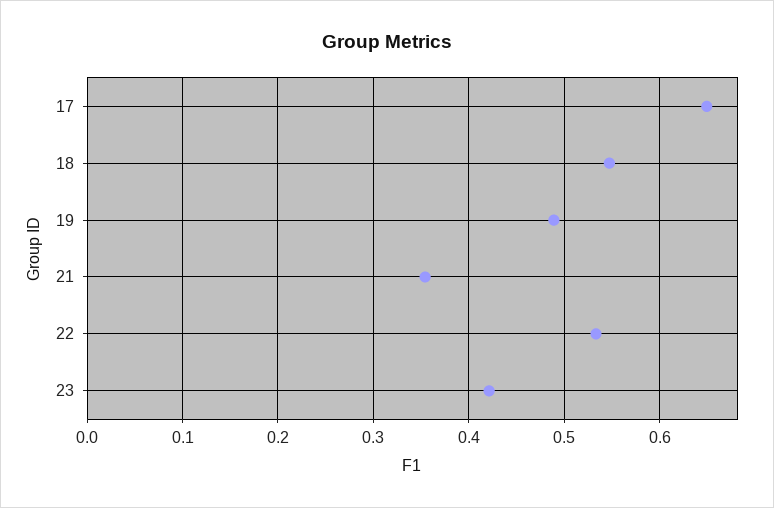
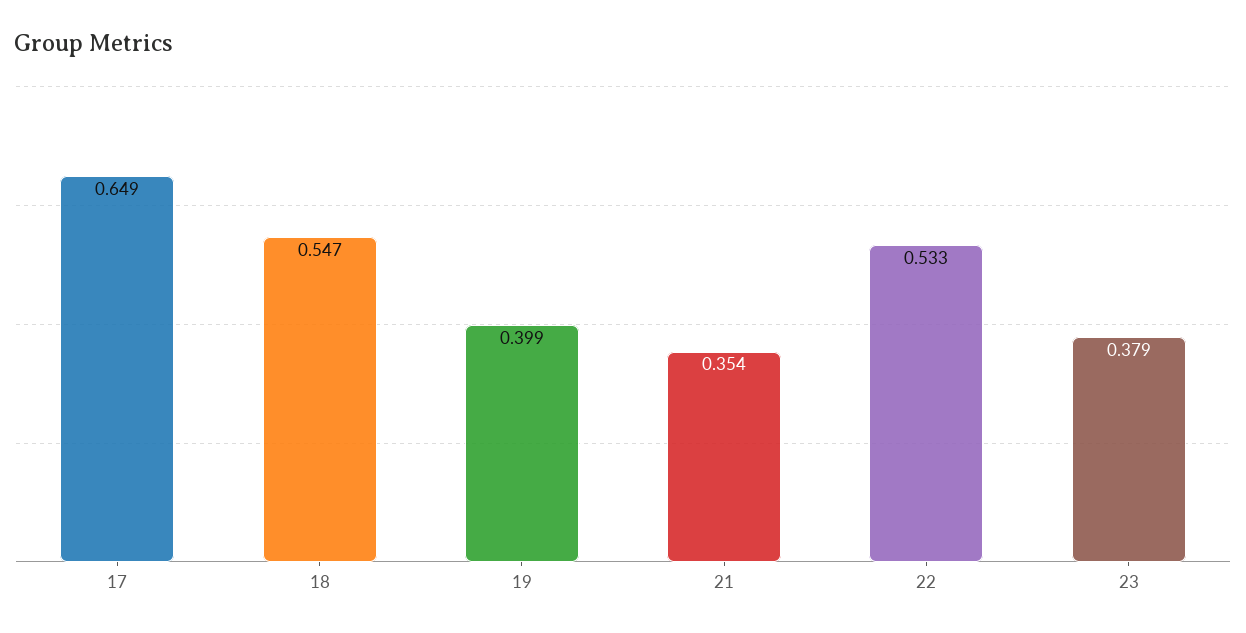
19: 0.49 -> 0.399
23: 0.42 -> 0.379

